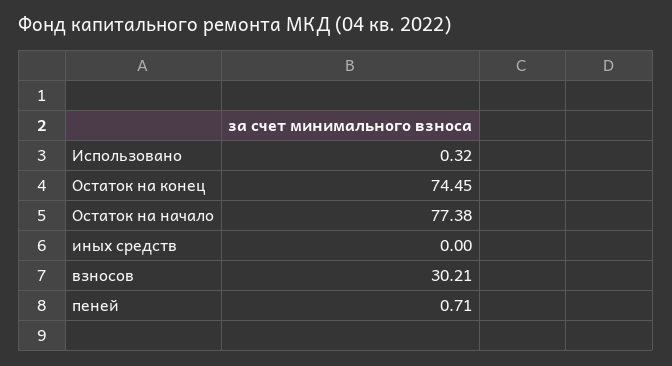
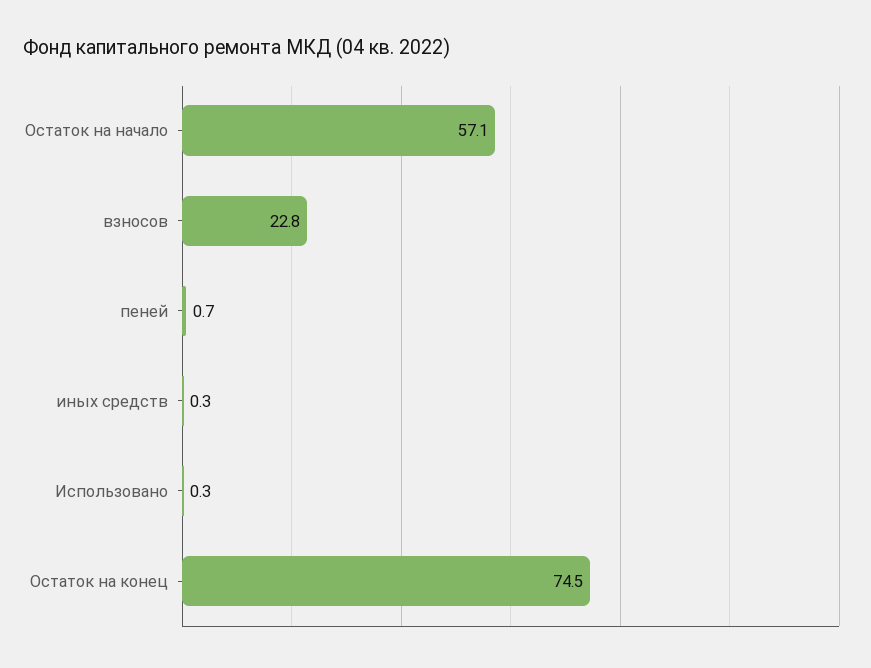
Остаток на начало: 77.38 -> 57.1
иных средств: 0 -> 0.3
взносов: 30.21 -> 22.8

